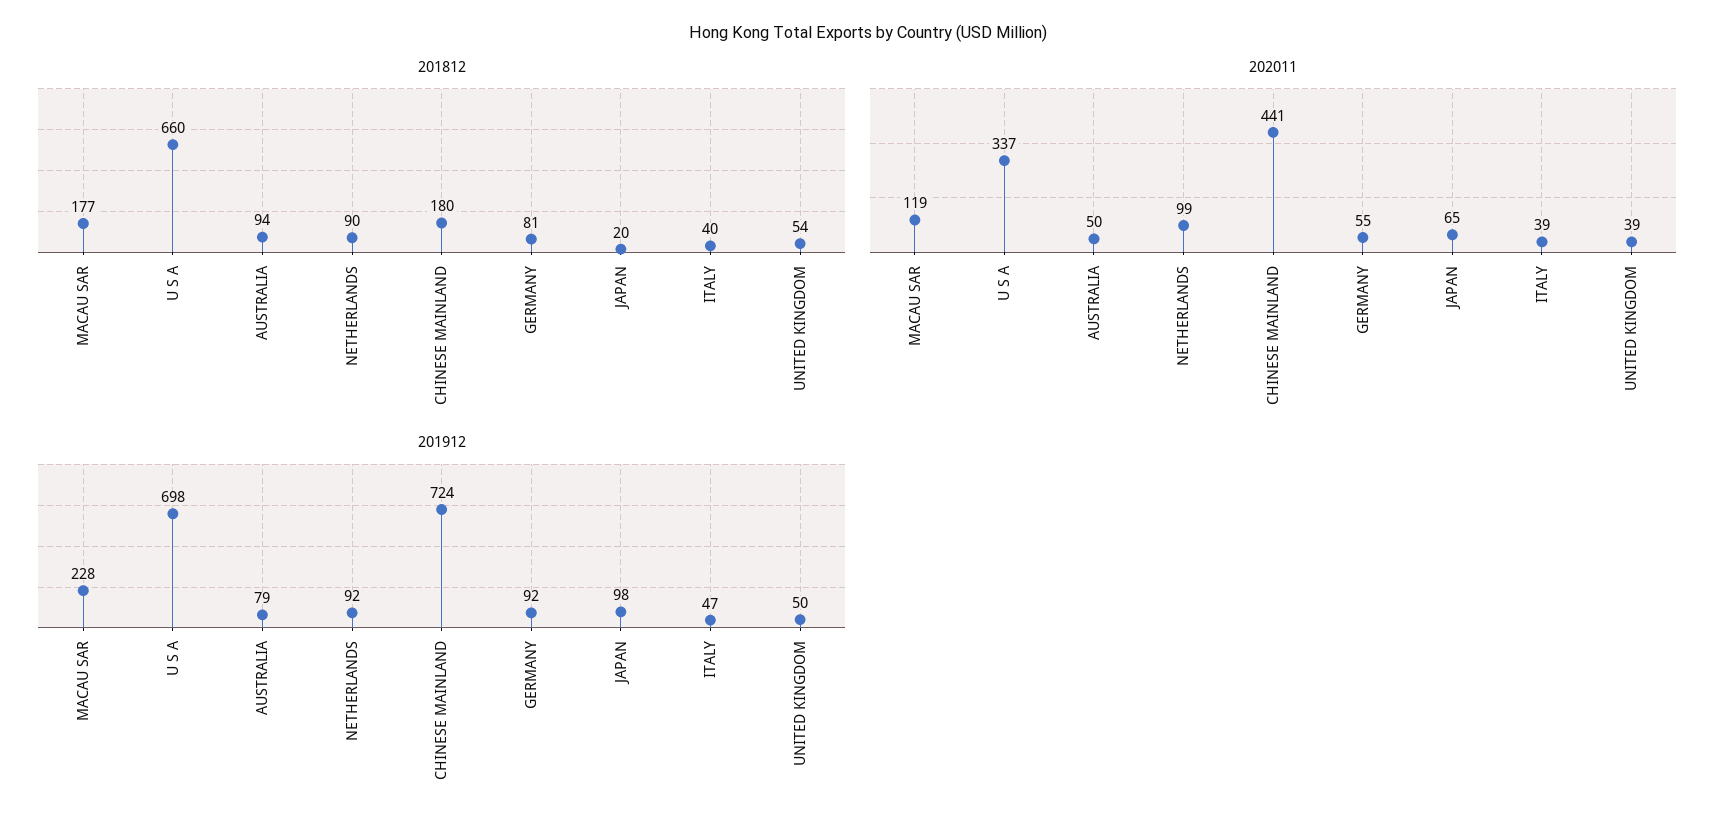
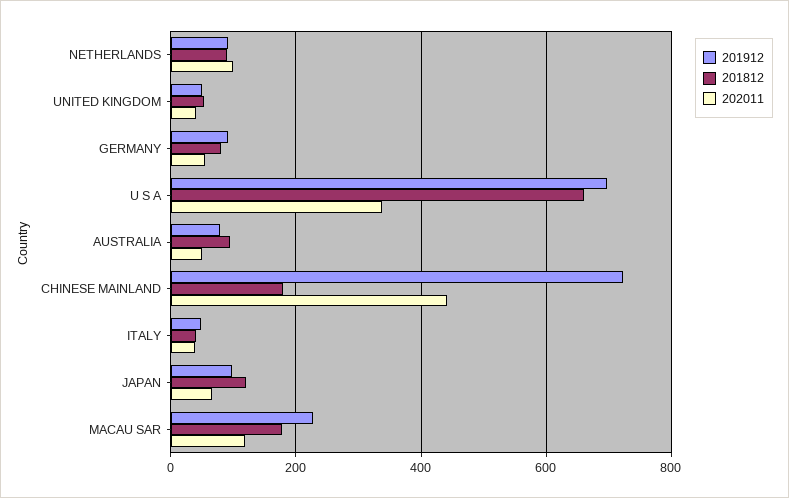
201812, JAPAN: 20 -> 120

